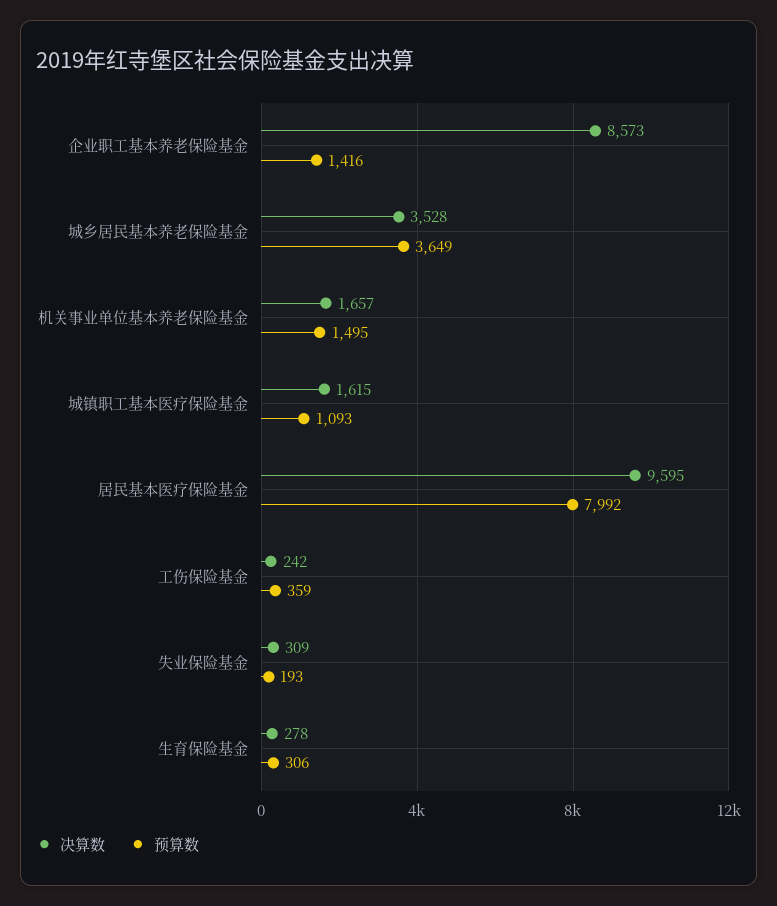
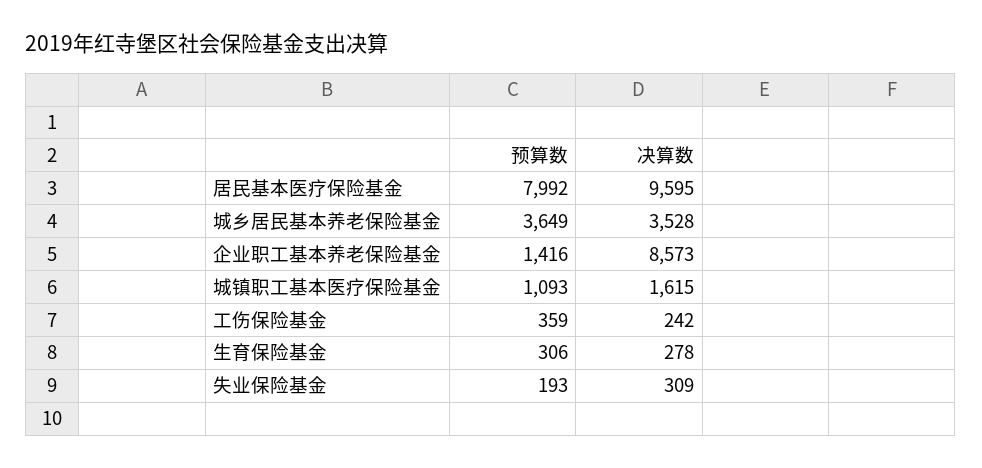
决算数, 机关事业单位基本养老保险基金: 1657 -> none
预算数, 机关事业单位基本养老保险基金: 1495 -> none

